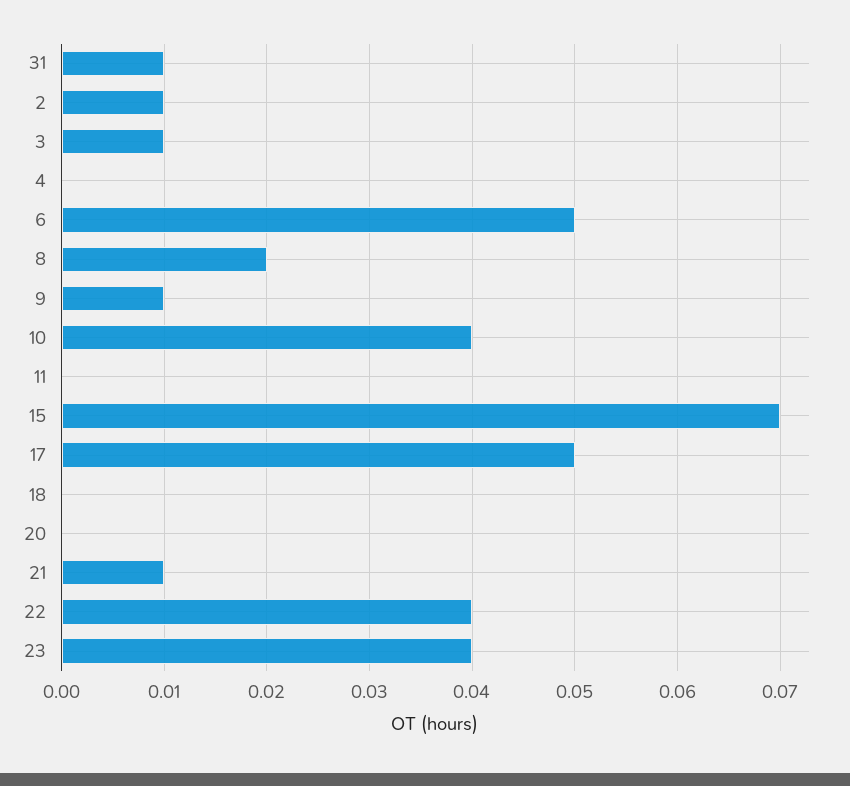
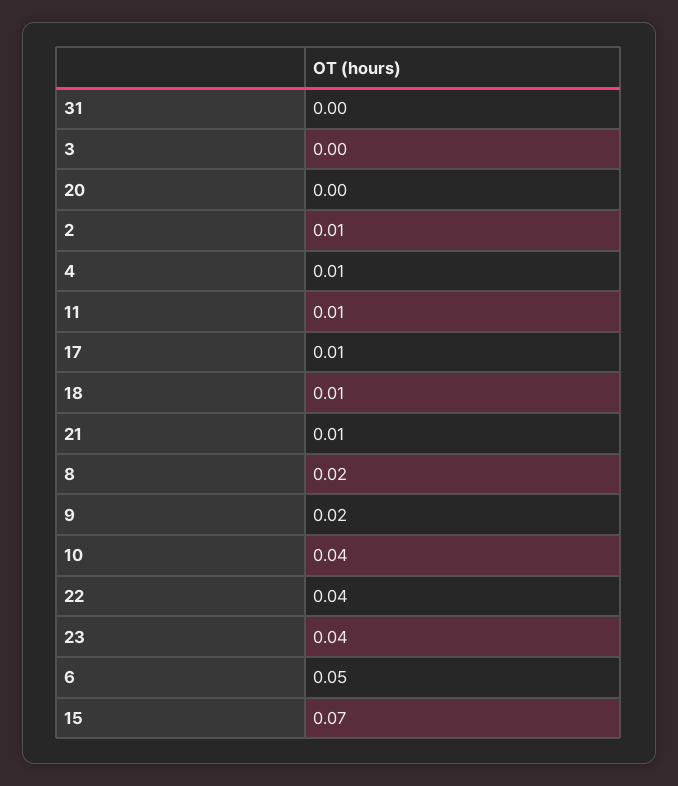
31: 0.01 -> 0
3: 0.01 -> 0
4: 0 -> 0.01
9: 0.01 -> 0.02
11: 0 -> 0.01
17: 0.05 -> 0.01
18: 0 -> 0.01

